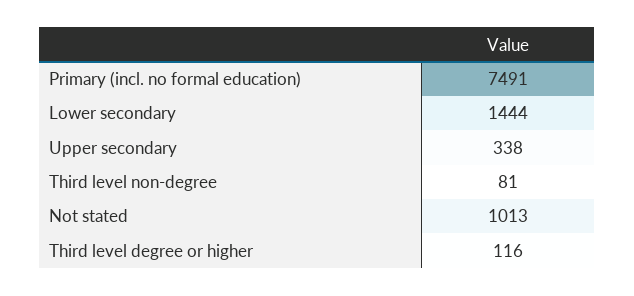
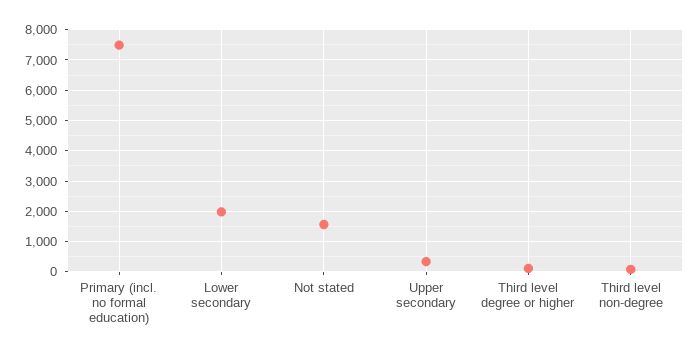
Lower secondary: 1444 -> 2000
Not stated: 1013 -> 1600

